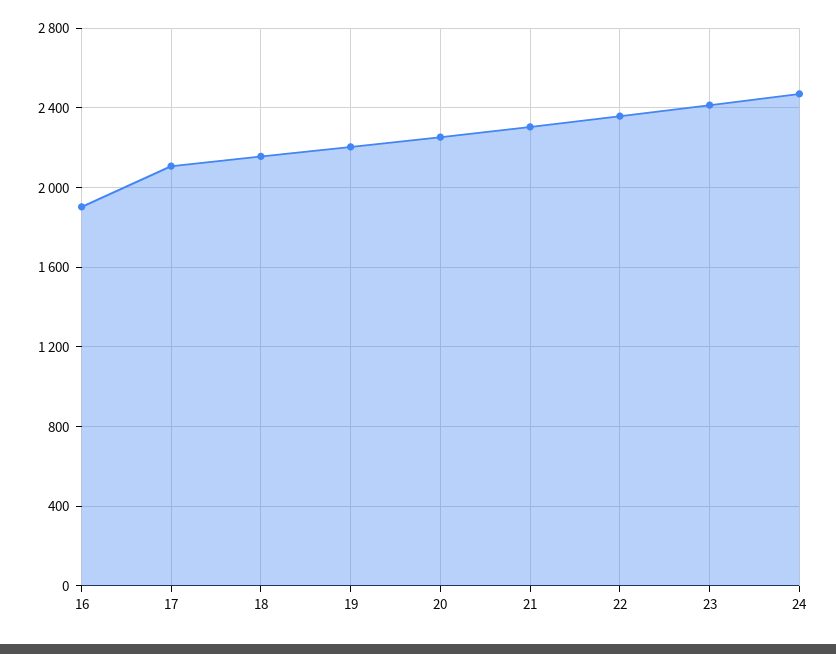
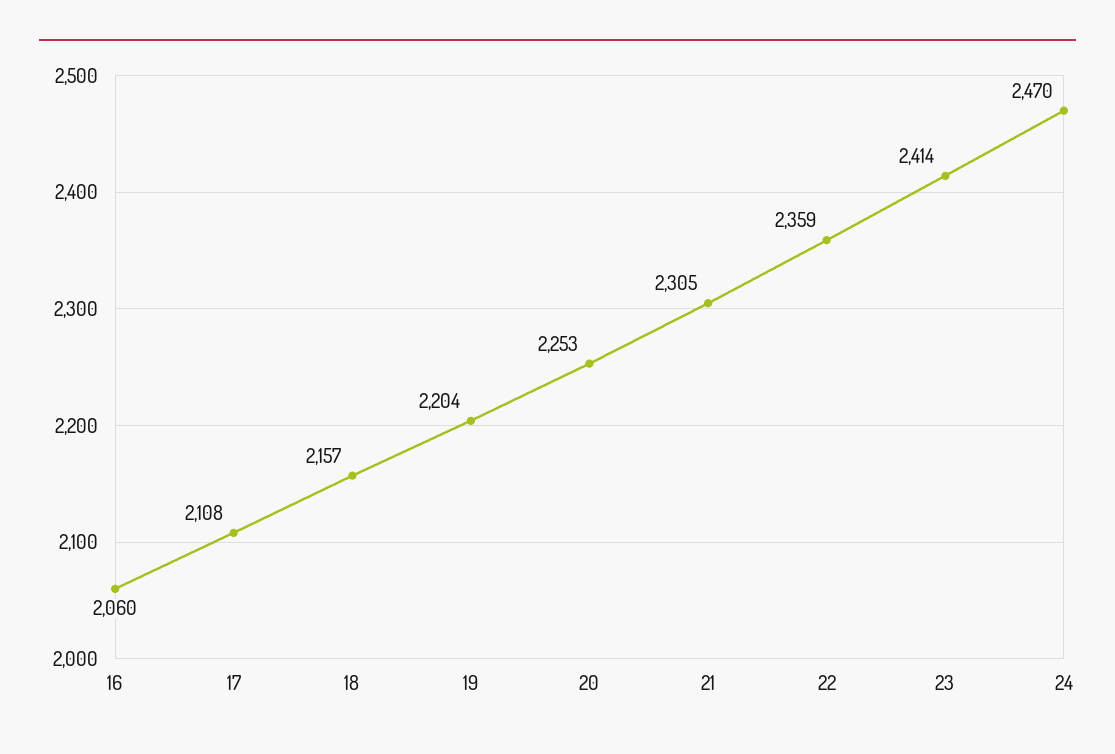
16: 1900 -> 2060

